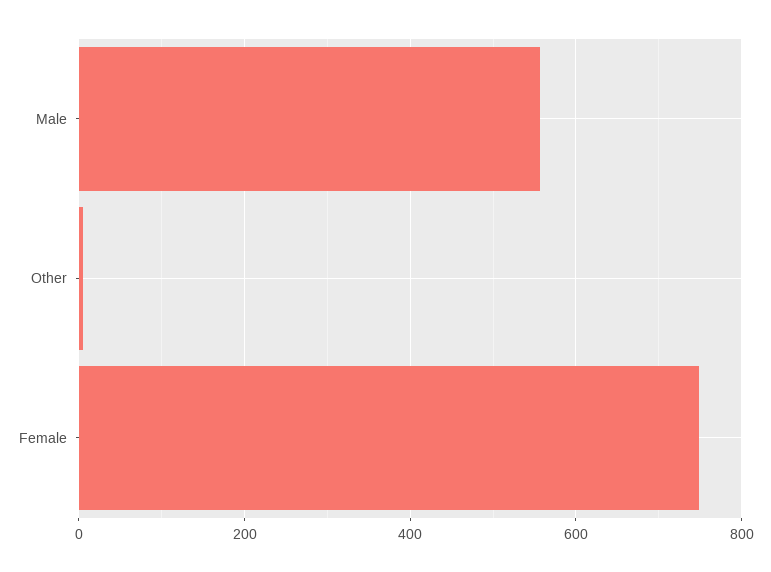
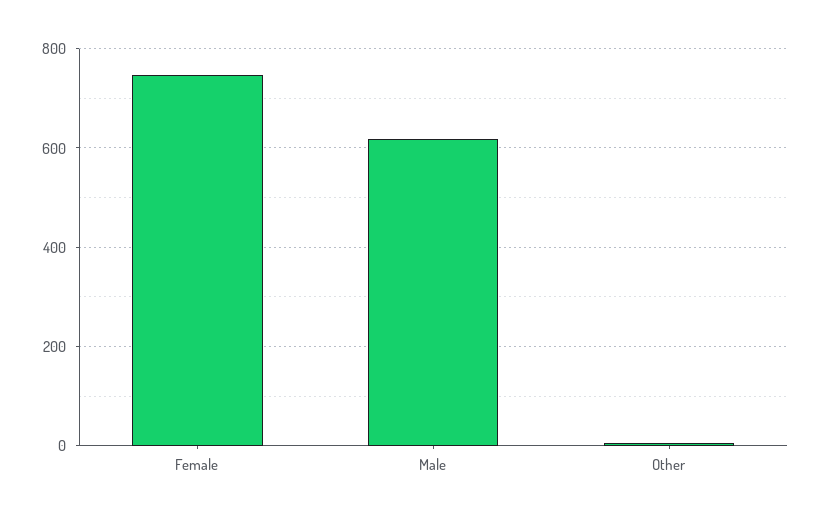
Male: 560 -> 620

